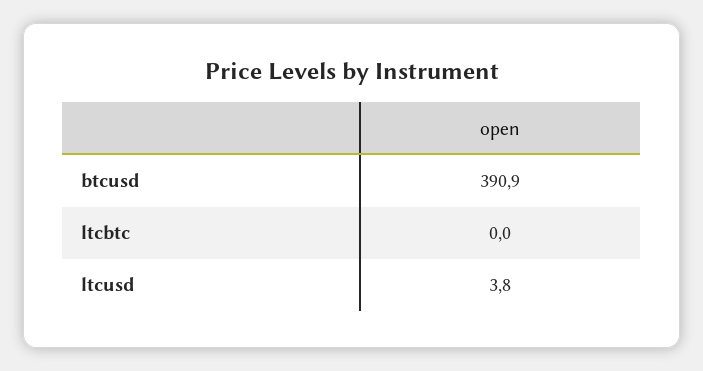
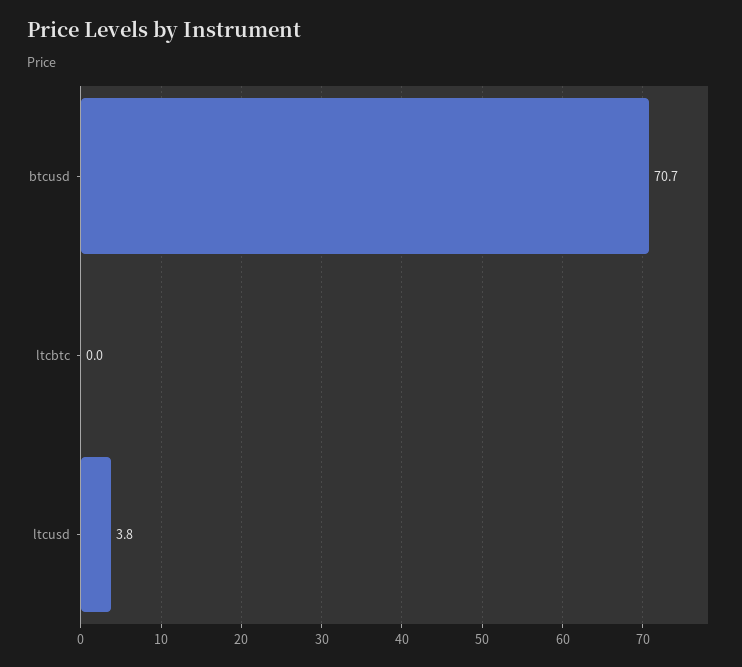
btcusd: 390.9 -> 70.7

